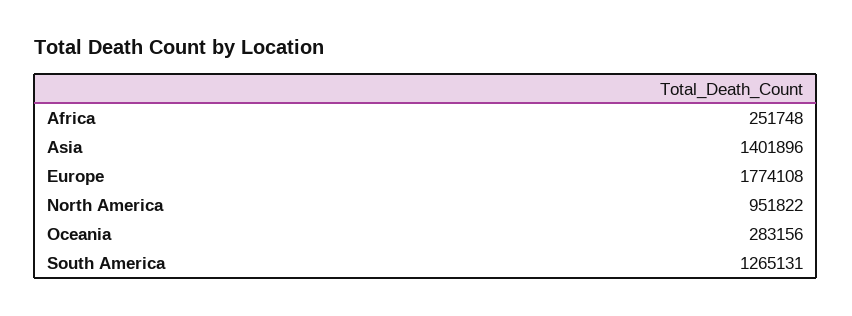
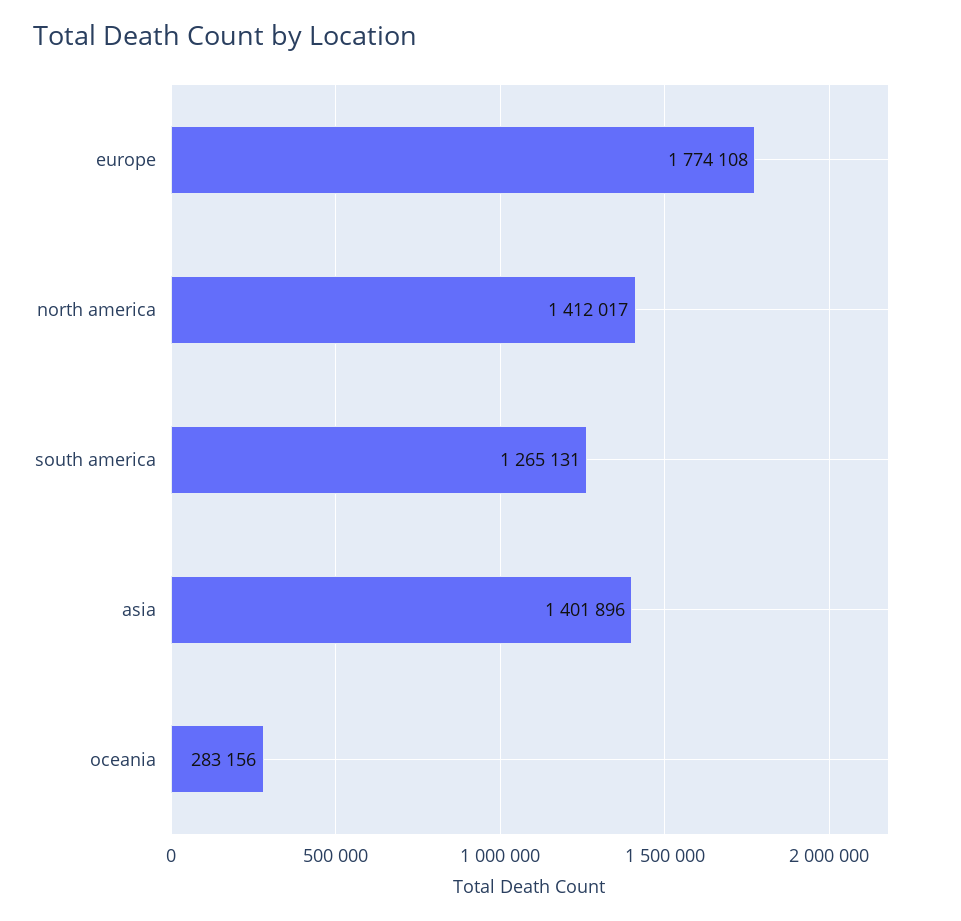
Africa: 251748 -> none
North America: 951822 -> 1412017

